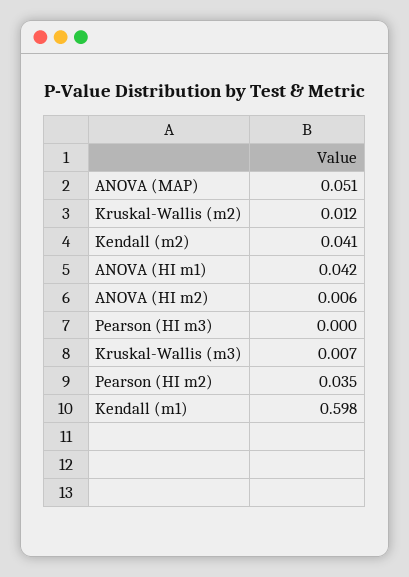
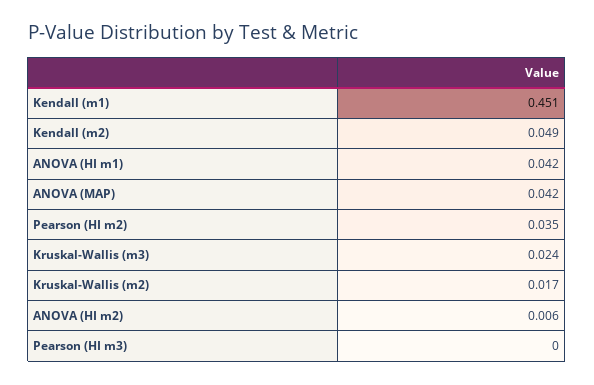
ANOVA (MAP): 0.051 -> 0.042
Kruskal-Wallis (m2): 0.012 -> 0.017
Kendall (m2): 0.041 -> 0.049
Kruskal-Wallis (m3): 0.007 -> 0.024
Kendall (m1): 0.598 -> 0.451

